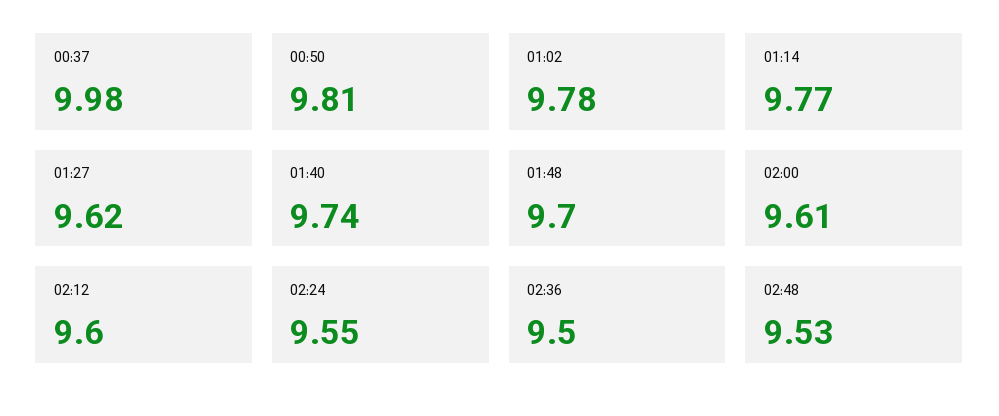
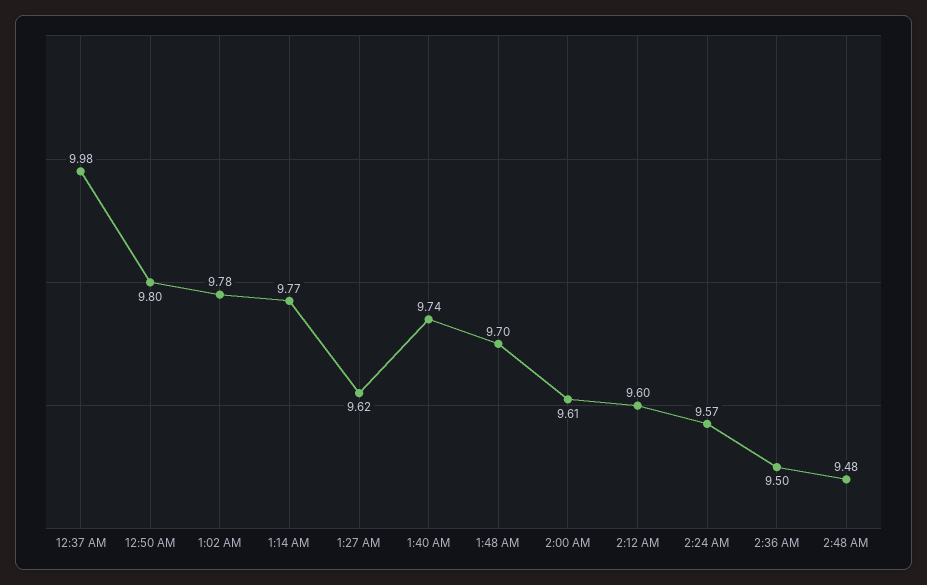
00:50: 9.81 -> 9.8
02:24: 9.55 -> 9.57
02:48: 9.53 -> 9.48

